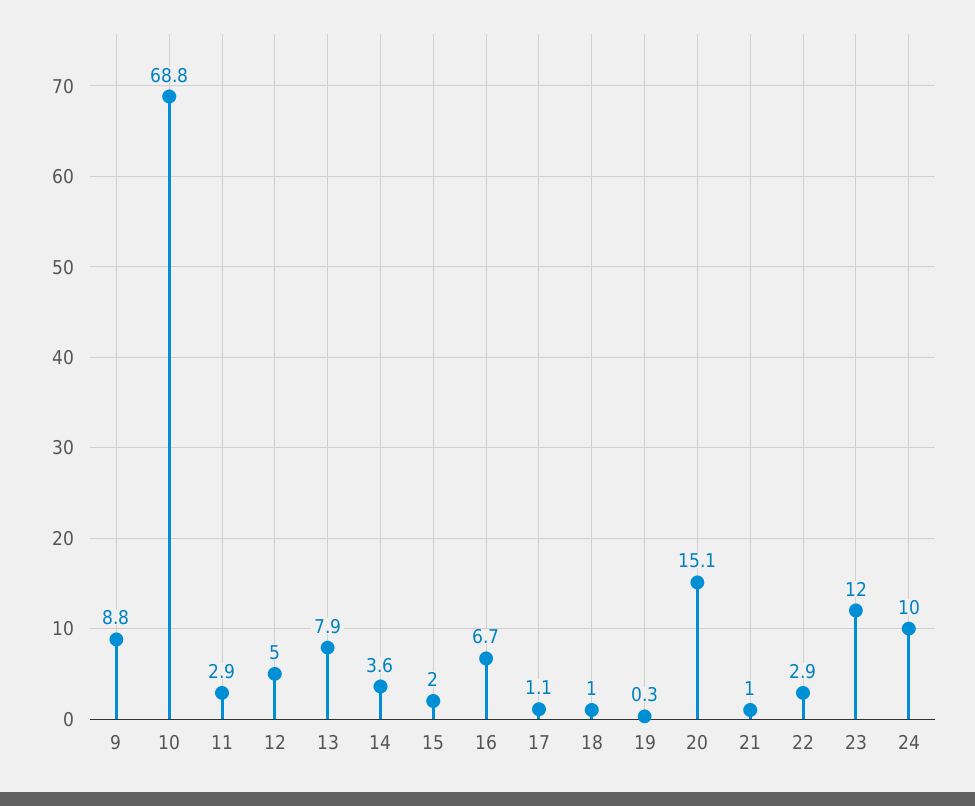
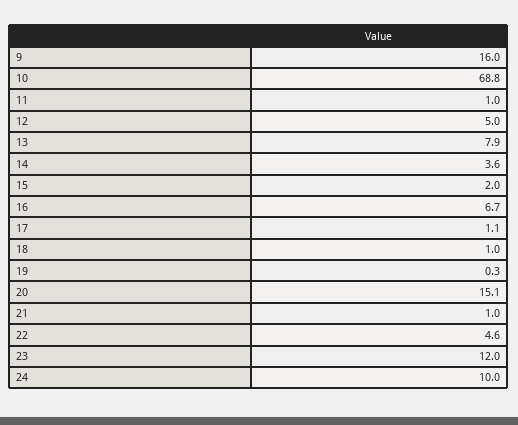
9: 8.8 -> 16
11: 2.9 -> 1
22: 2.9 -> 4.6

